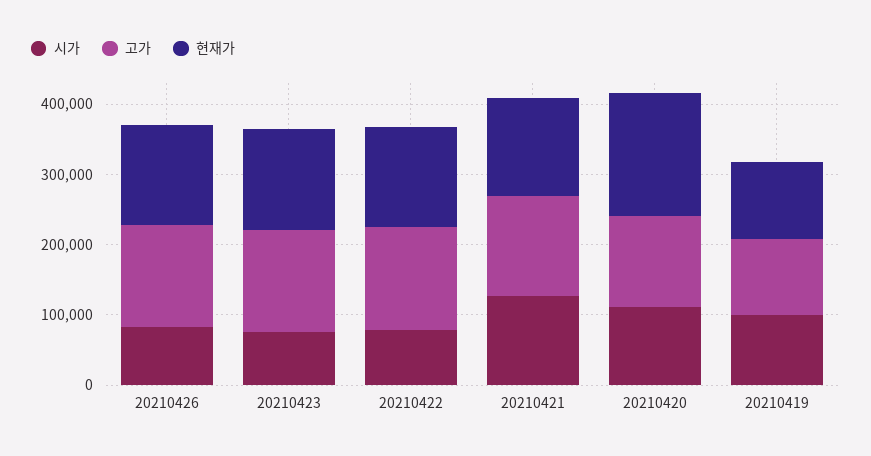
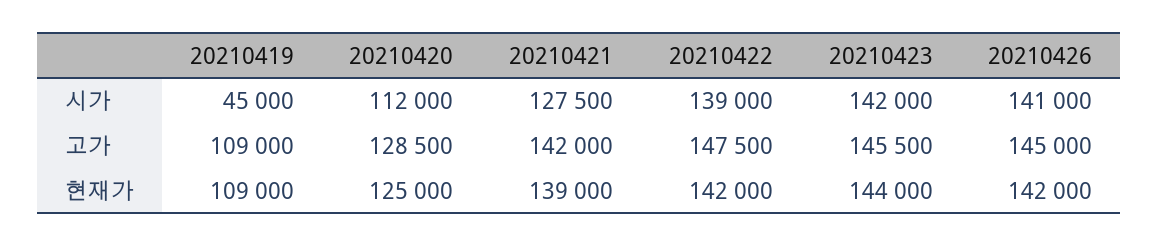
시가, 20210426: 80000 -> 141000
시가, 20210423: 80000 -> 142000
시가, 20210422: 80000 -> 139000
현재가, 20210420: 180000 -> 125000
시가, 20210419: 100000 -> 45000

